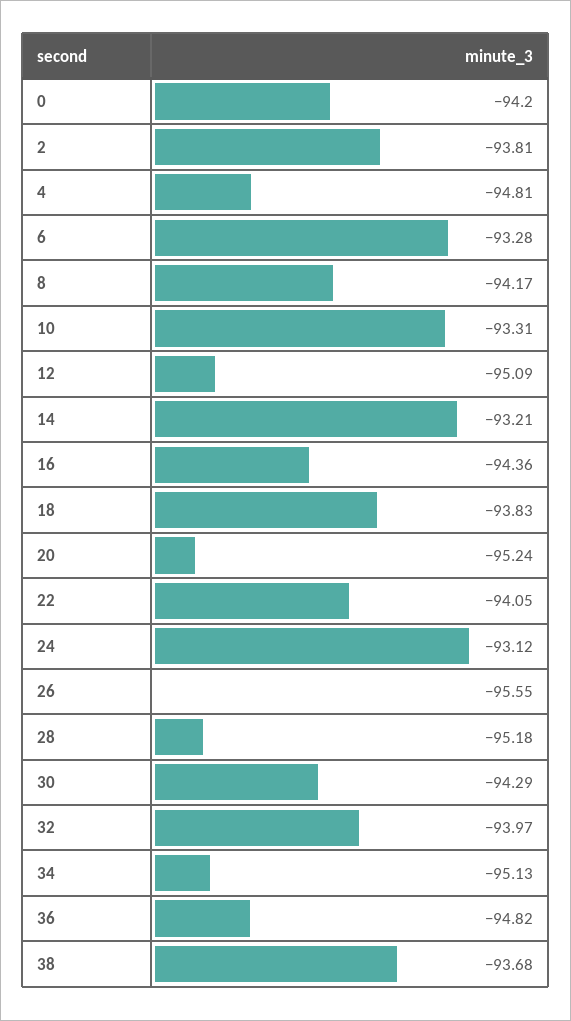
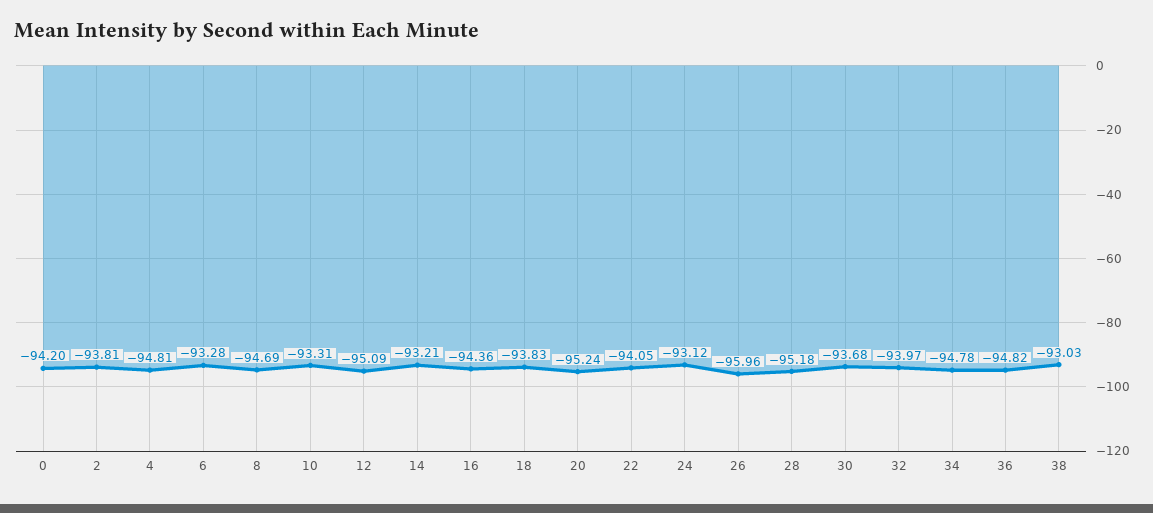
8: -94.17 -> -94.69
26: -95.55 -> -95.96
30: -94.29 -> -93.68
34: -95.13 -> -94.78
38: -93.68 -> -93.03

